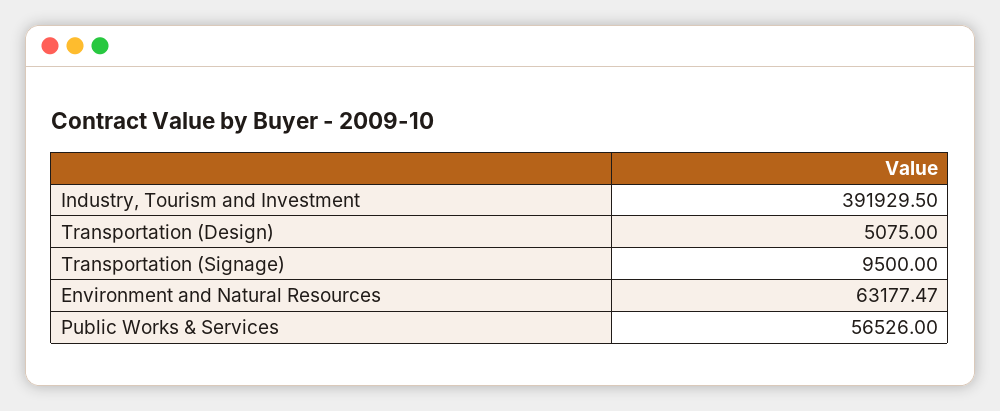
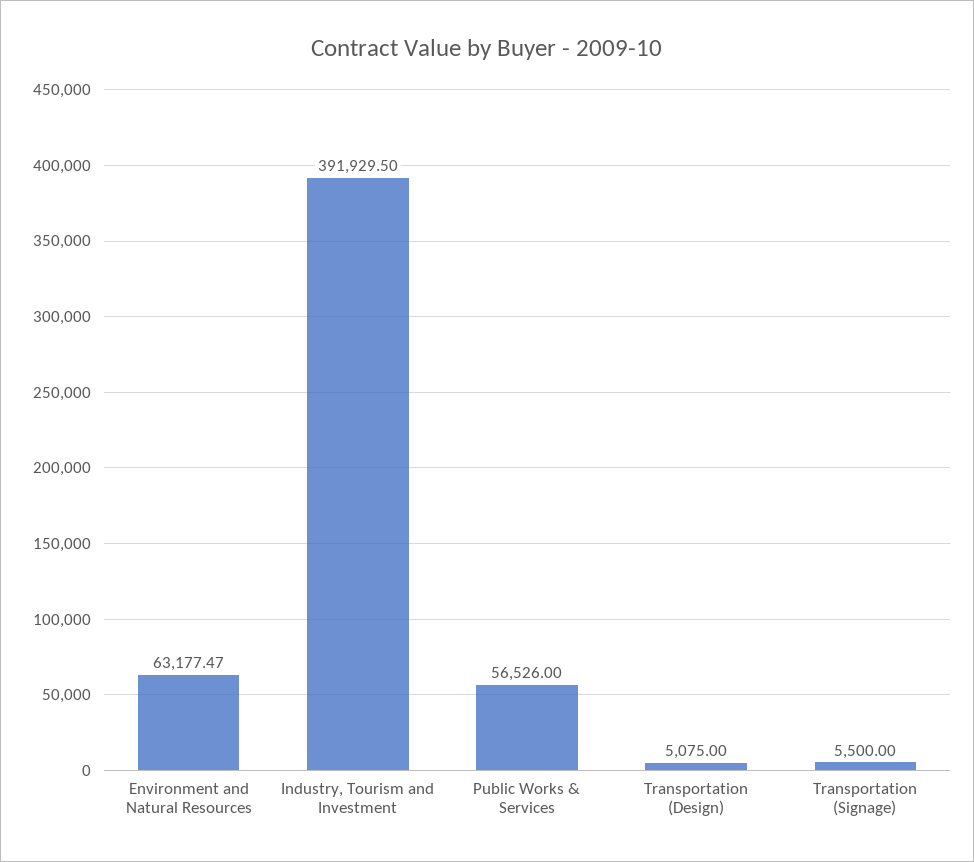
Transportation (Signage): 9500 -> 5500

